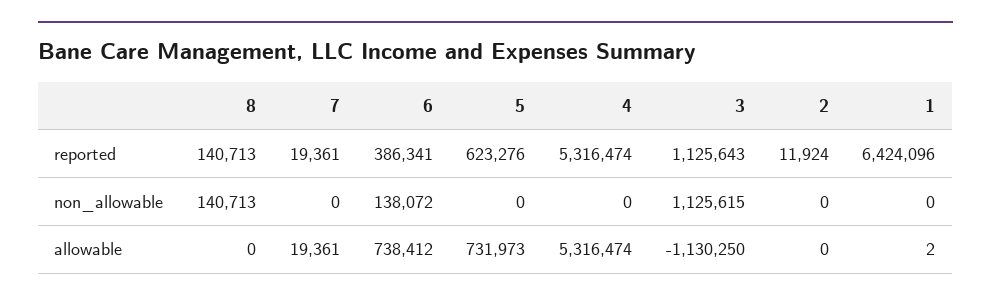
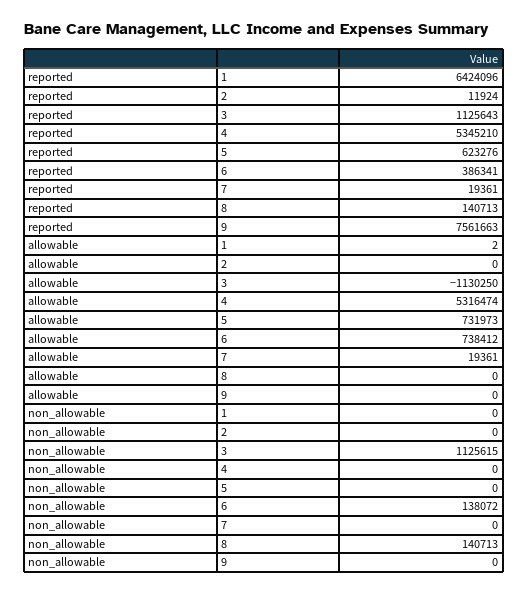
4, reported: 5316474 -> 5345210
9, reported: none -> 7561663
9, allowable: none -> 0
9, non_allowable: none -> 0

